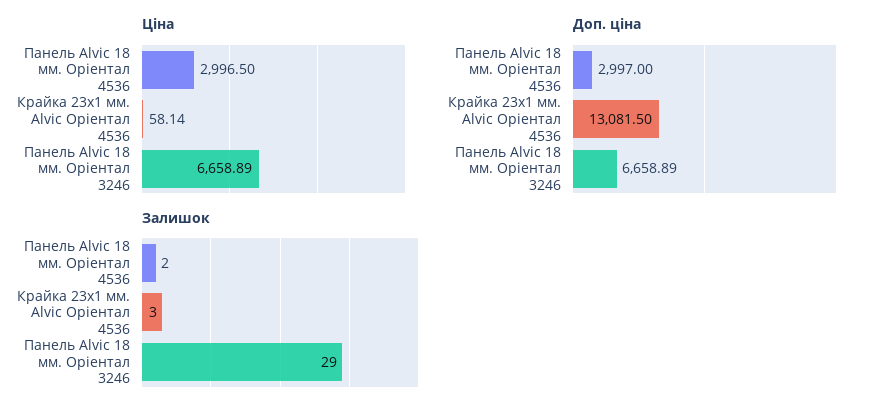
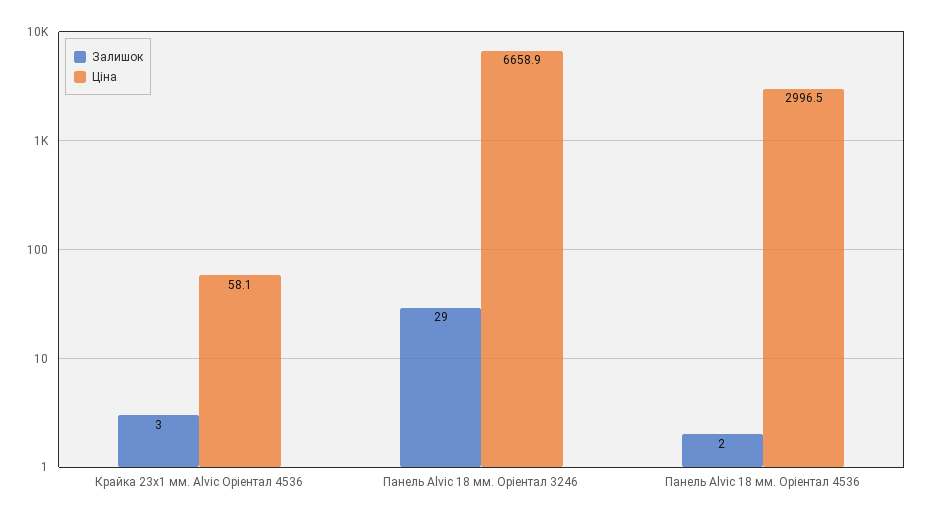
Доп. ціна, Панель Alvic 18 мм. Oріентал 4536: 2997 -> none
Доп. ціна, Крайка 23x1 мм. Alvic Oріентал 4536: 13081.5 -> none
Доп. ціна, Панель Alvic 18 мм. Oріентал 3246: 6658.89 -> none

